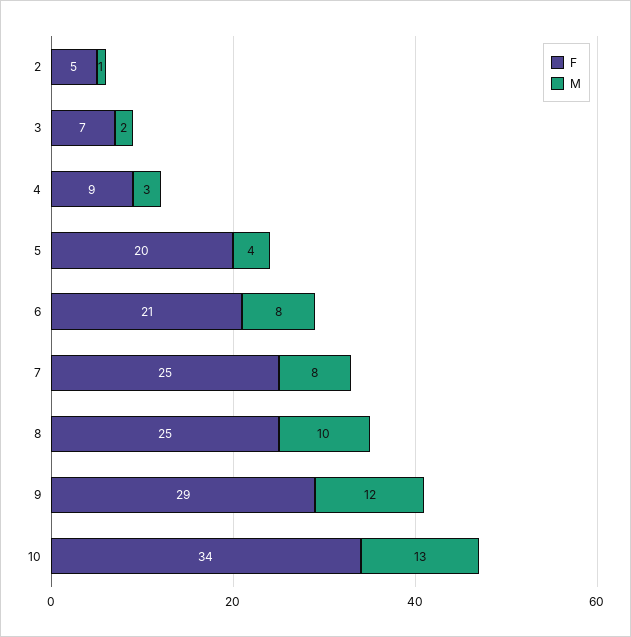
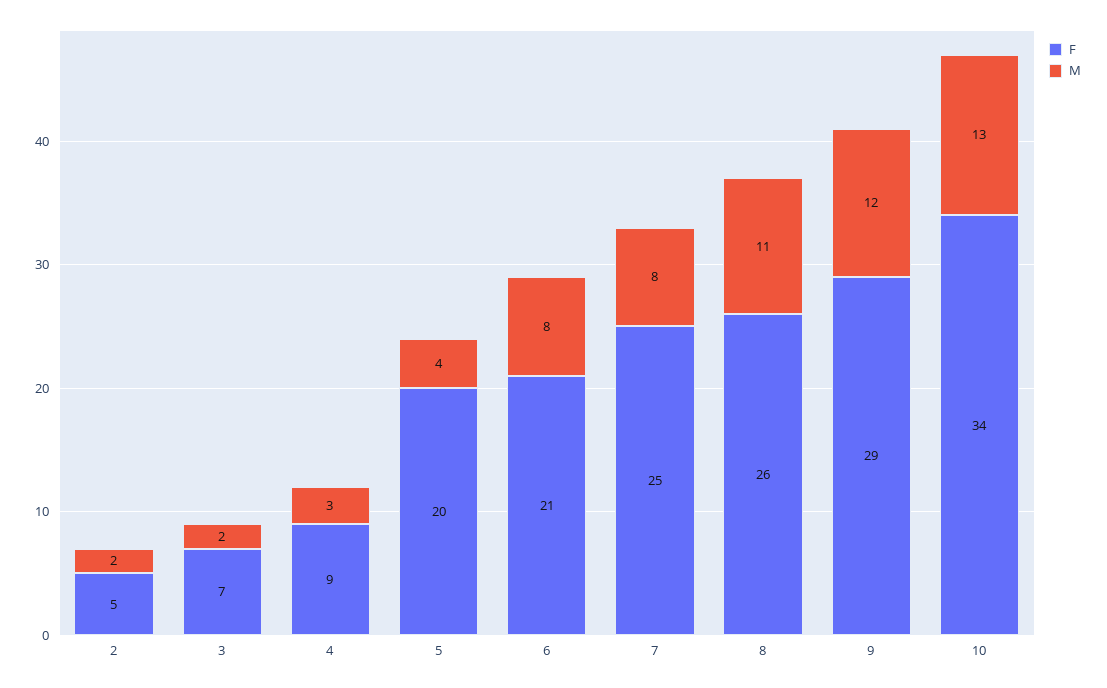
M, 2: 1 -> 2
F, 8: 25 -> 26
M, 8: 10 -> 11

